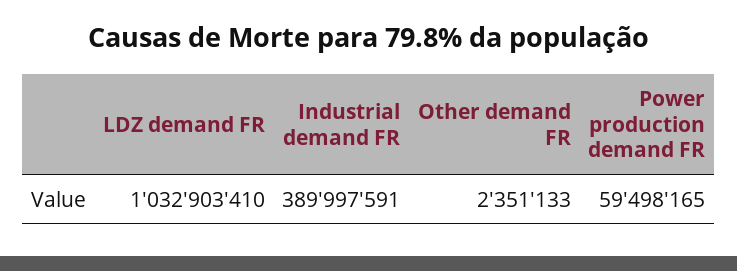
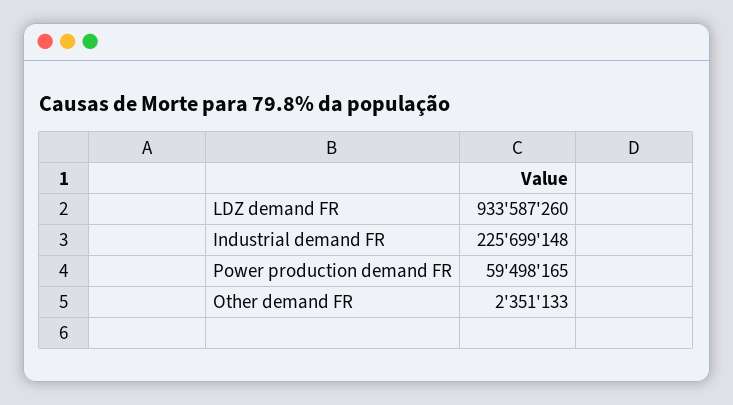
LDZ demand FR: 1032903410 -> 933587260
Industrial demand FR: 389997591 -> 225699148

